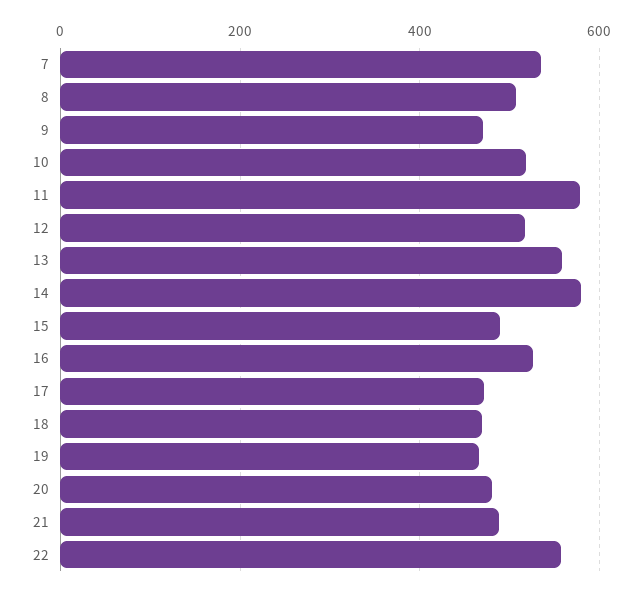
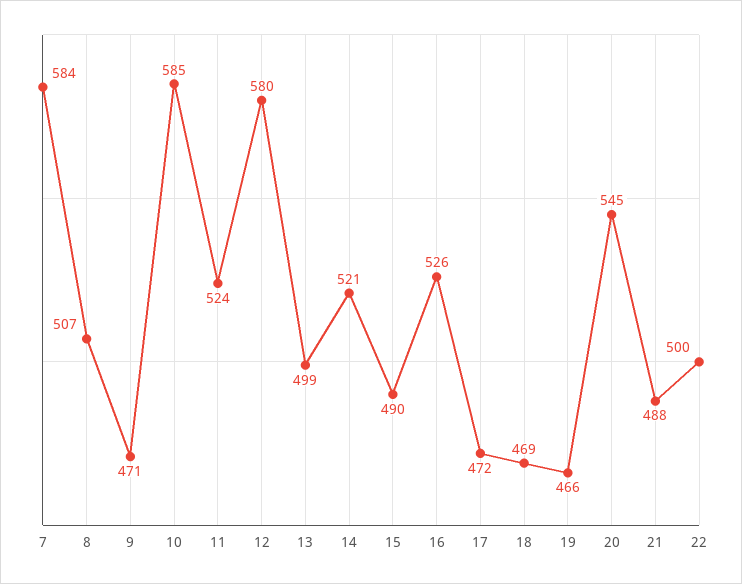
7: 540 -> 584
10: 520 -> 585
11: 580 -> 524
12: 520 -> 580
13: 560 -> 499
14: 580 -> 521
20: 480 -> 545
22: 560 -> 500

